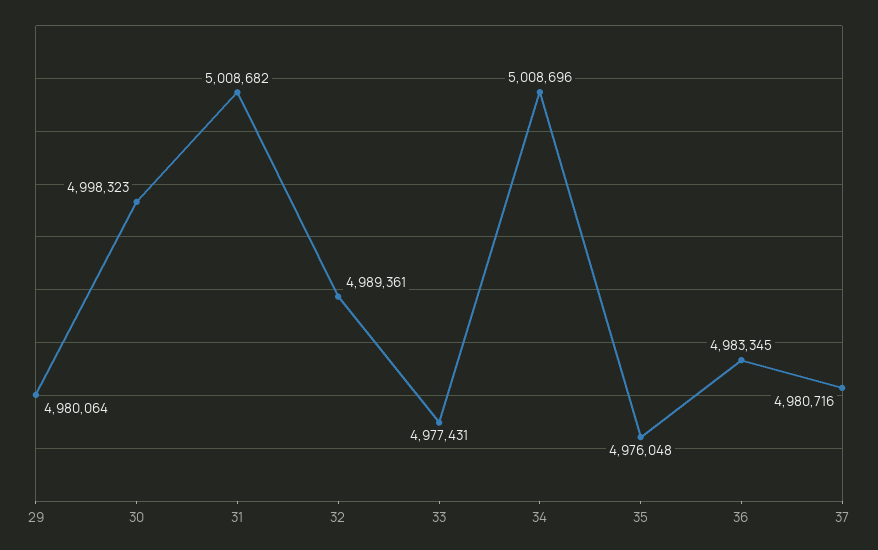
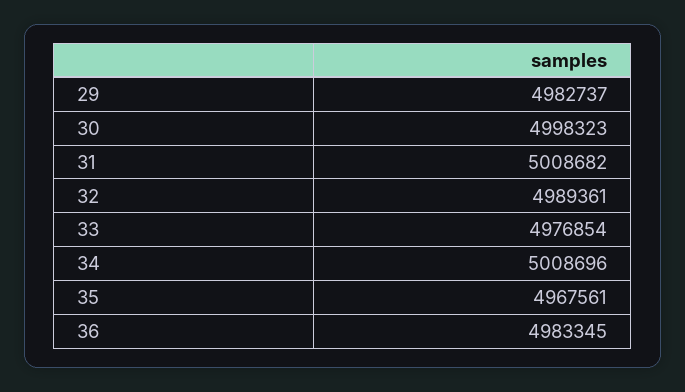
29: 4980064 -> 4982737
33: 4977431 -> 4976854
35: 4976048 -> 4967561
37: 4980716 -> none

